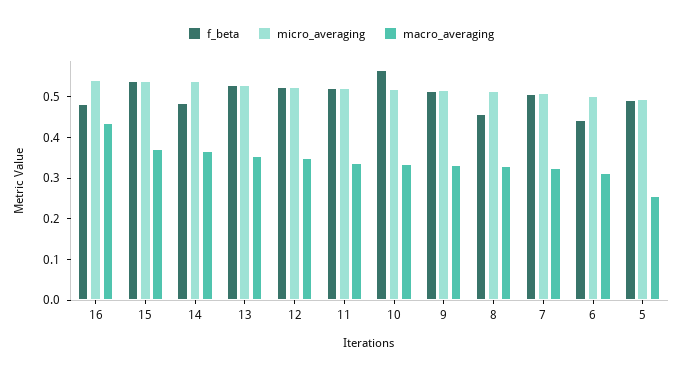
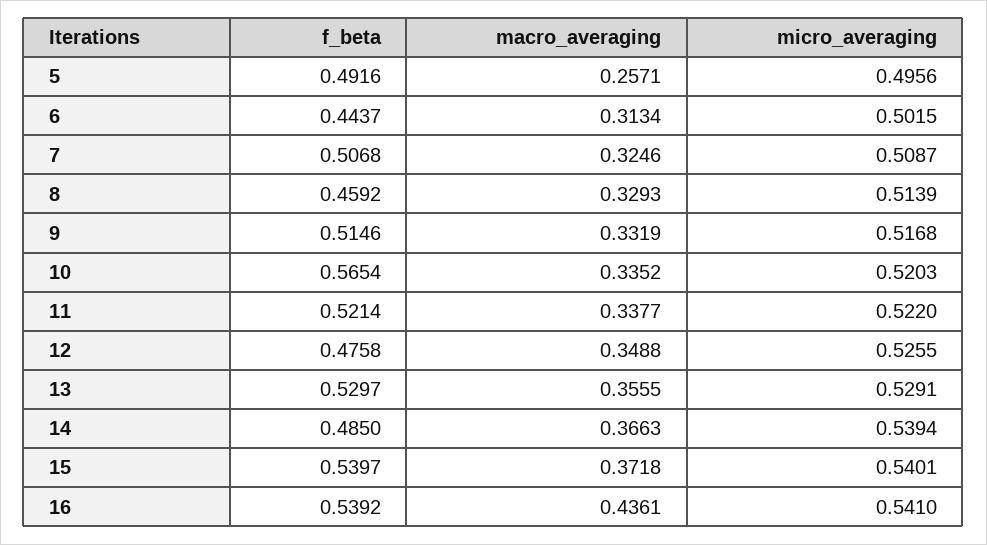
f_beta, 16: 0.48 -> 0.5392
f_beta, 12: 0.52 -> 0.4758

